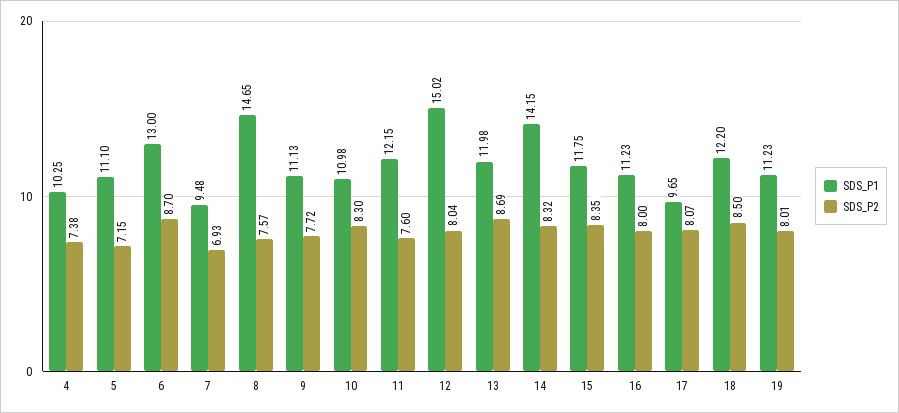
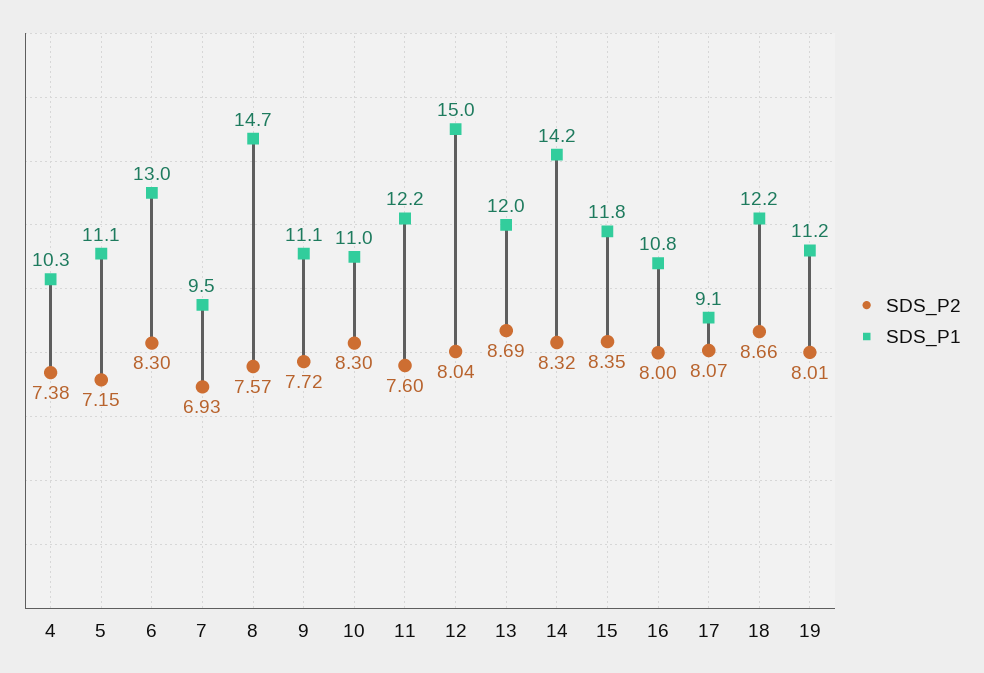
SDS_P2, 6: 8.7 -> 8.3
SDS_P1, 16: 11.23 -> 10.8
SDS_P1, 17: 9.65 -> 9.1
SDS_P2, 18: 8.5 -> 8.66

